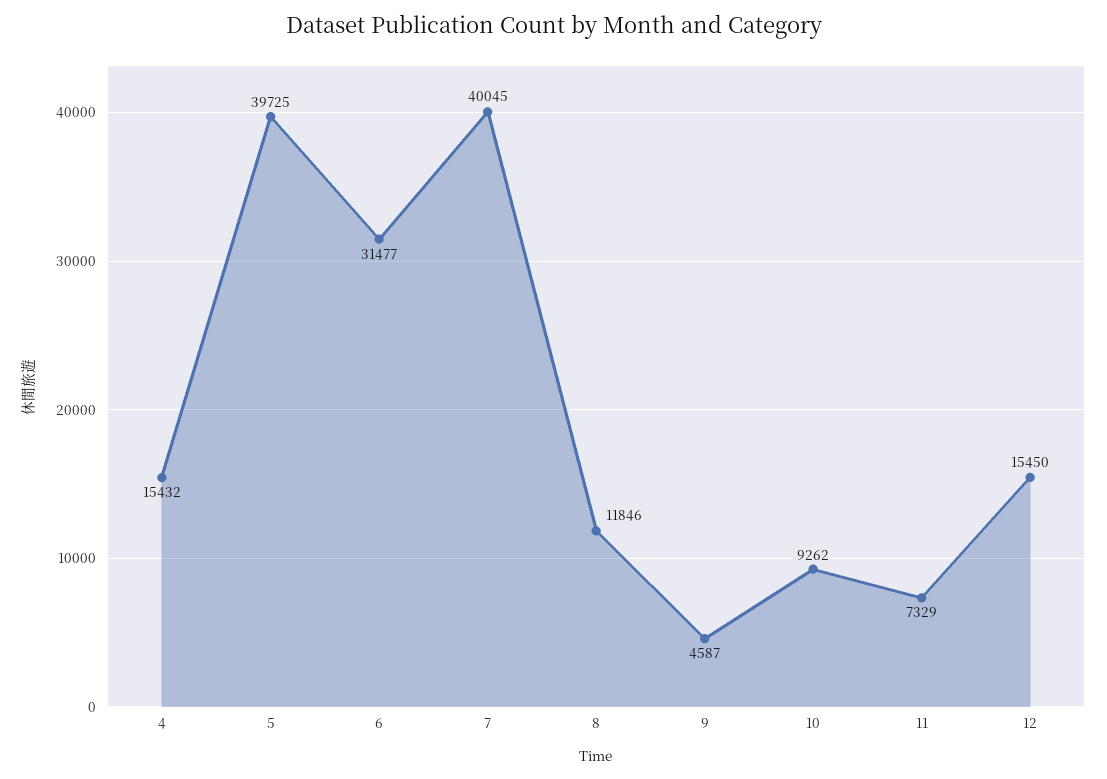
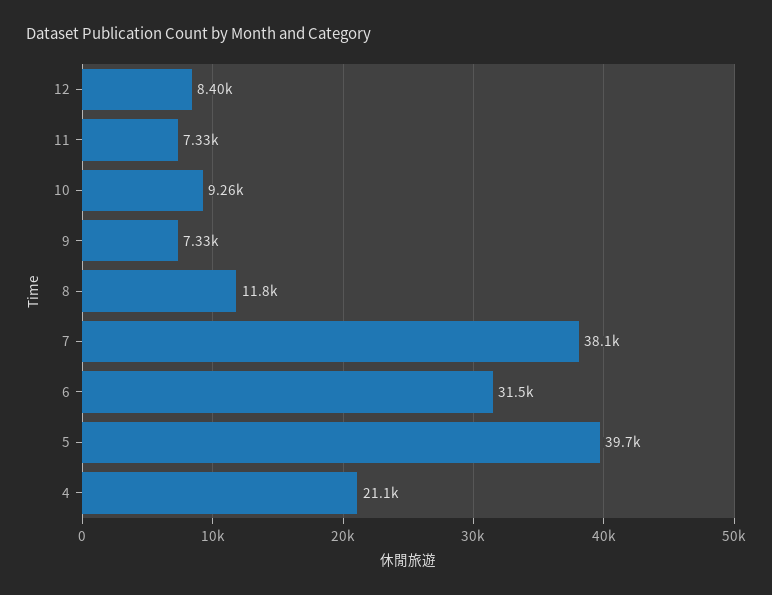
4: 15432 -> 21100
7: 40045 -> 38100
9: 4587 -> 7330
12: 15450 -> 8400

